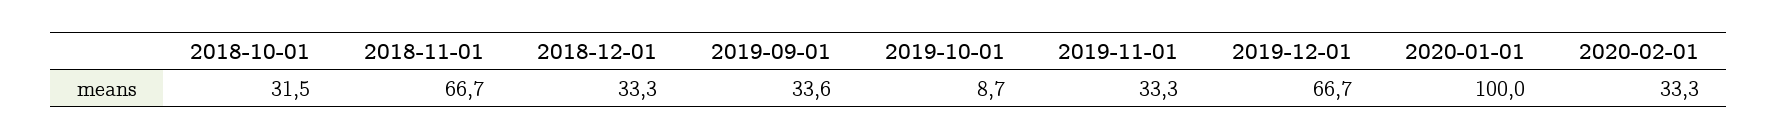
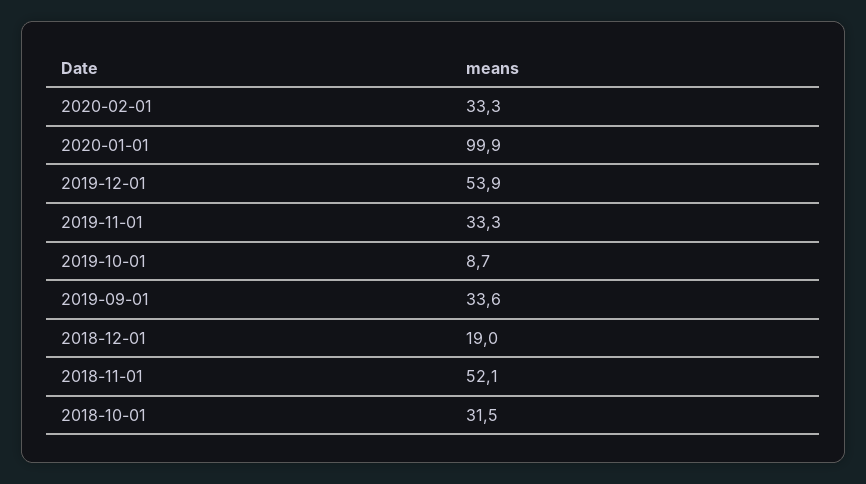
2018-11-01: 66.7 -> 52.1
2018-12-01: 33.3 -> 19
2019-12-01: 66.7 -> 53.9
2020-01-01: 100 -> 99.9

